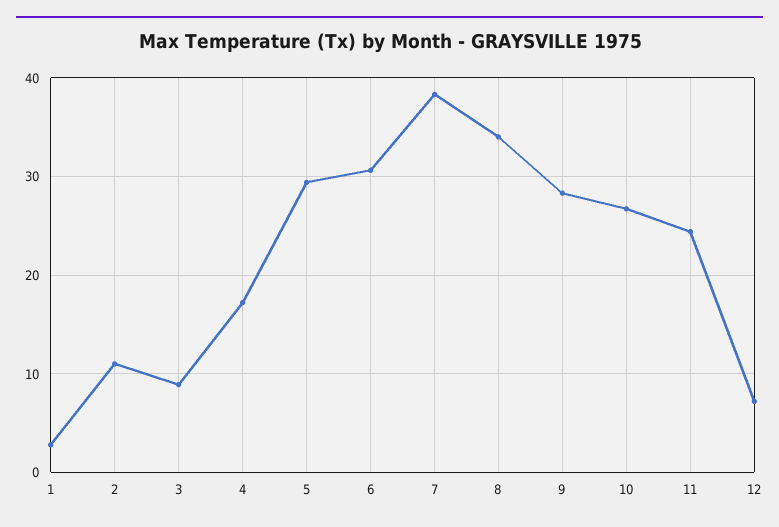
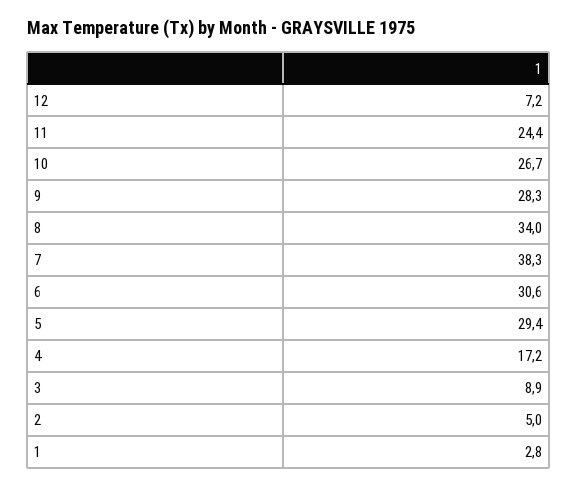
2: 11 -> 5

